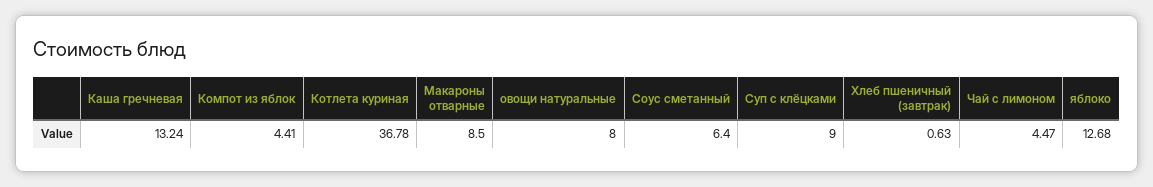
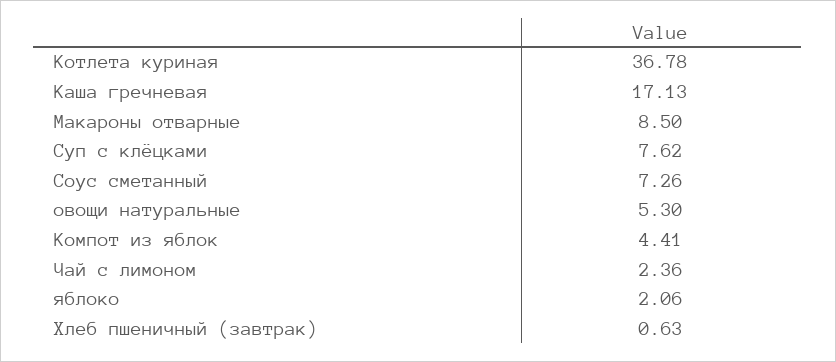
Каша гречневая: 13.24 -> 17.13
овощи натуральные: 8 -> 5.3
Соус сметанный: 6.4 -> 7.26
Суп с клёцками: 9 -> 7.62
Чай с лимоном: 4.47 -> 2.36
яблоко: 12.68 -> 2.06

